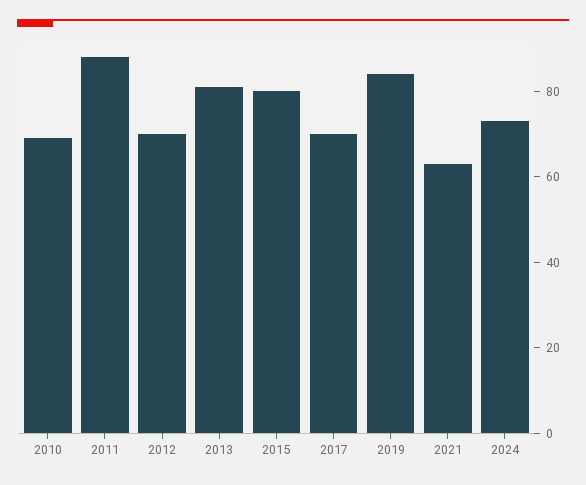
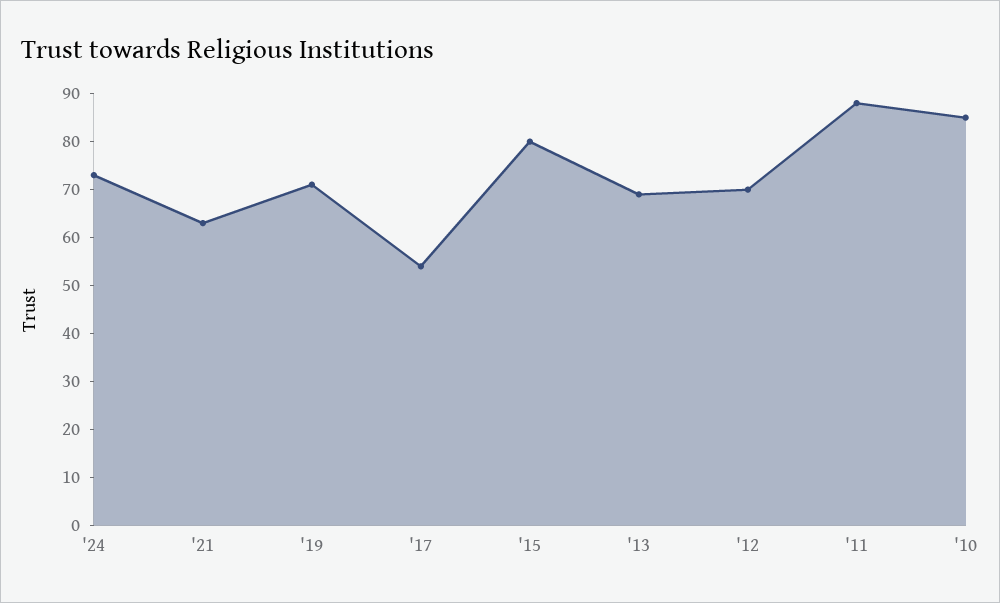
2010: 70 -> 85
2013: 80 -> 70
2017: 70 -> 55
2019: 85 -> 70

